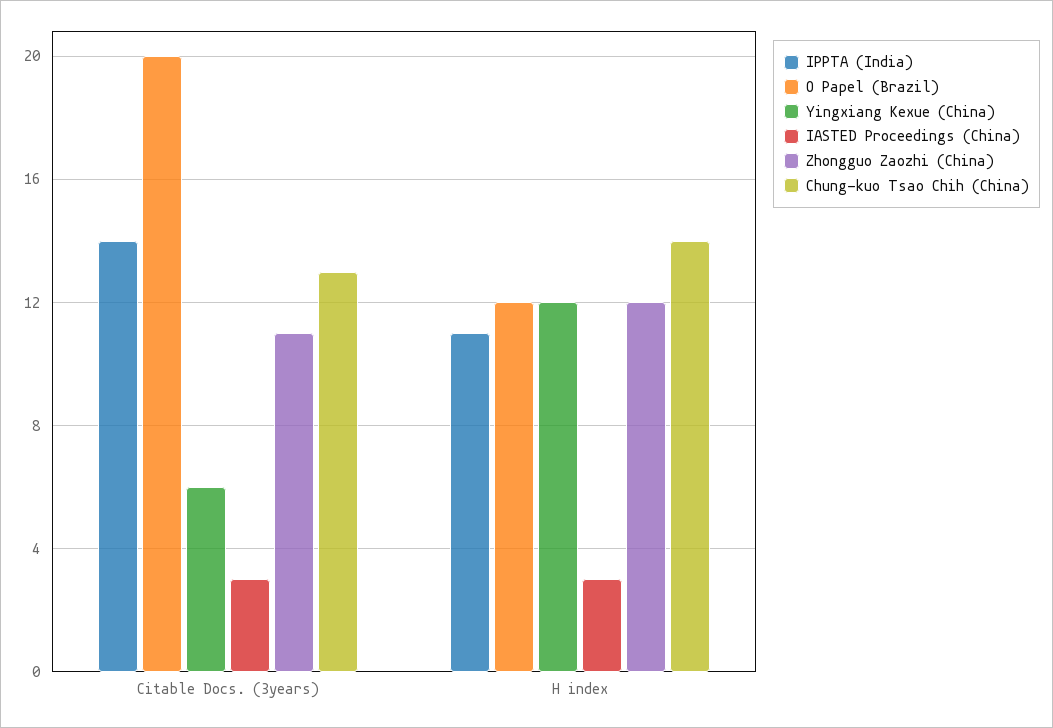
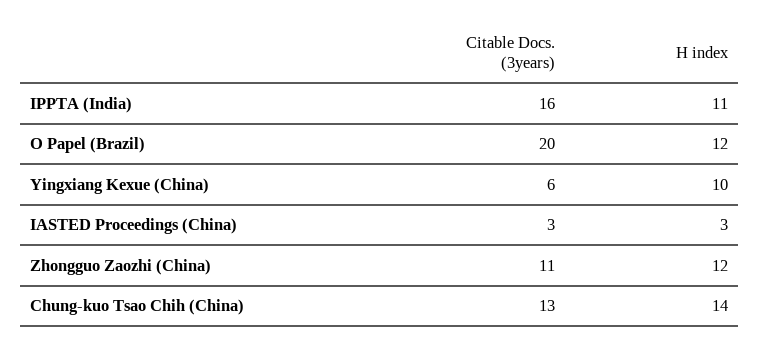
IPPTA (India), Citable Docs. (3years): 14 -> 16
Yingxiang Kexue (China), H index: 12 -> 10

